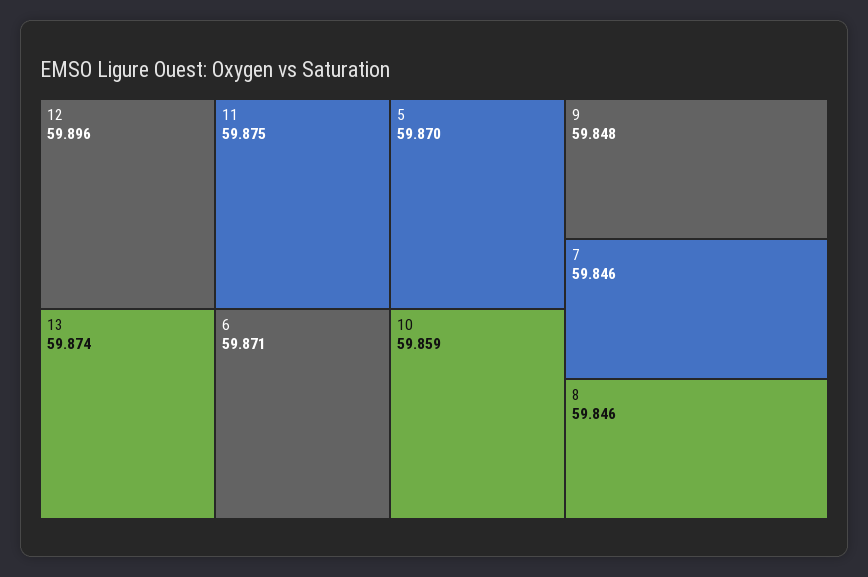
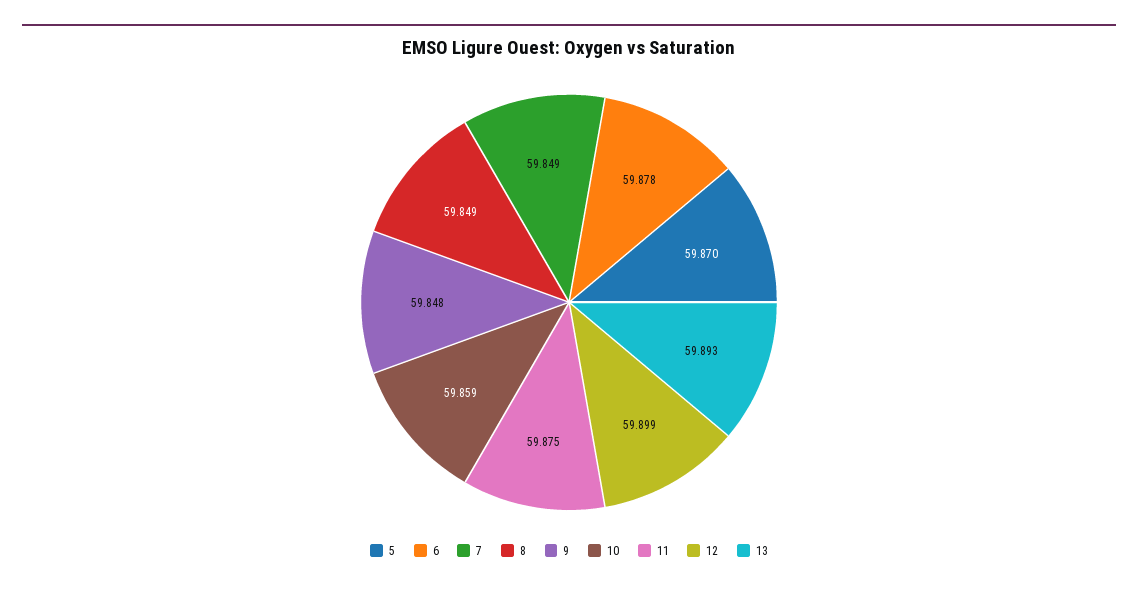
12: 59.896 -> 59.899
13: 59.874 -> 59.893
6: 59.871 -> 59.878
7: 59.846 -> 59.849
8: 59.846 -> 59.849

